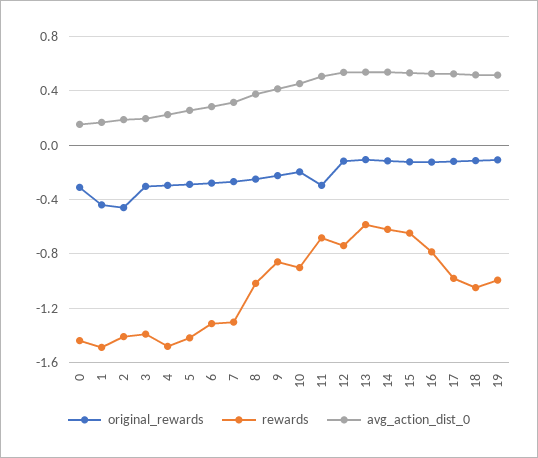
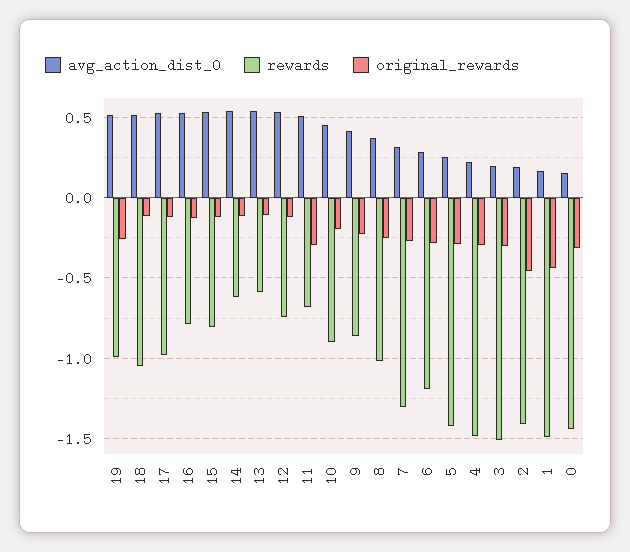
rewards, 3: -1.4 -> -1.5
rewards, 6: -1.3 -> -1.2
rewards, 15: -0.65 -> -0.8
original_rewards, 19: -0.1 -> -0.25

